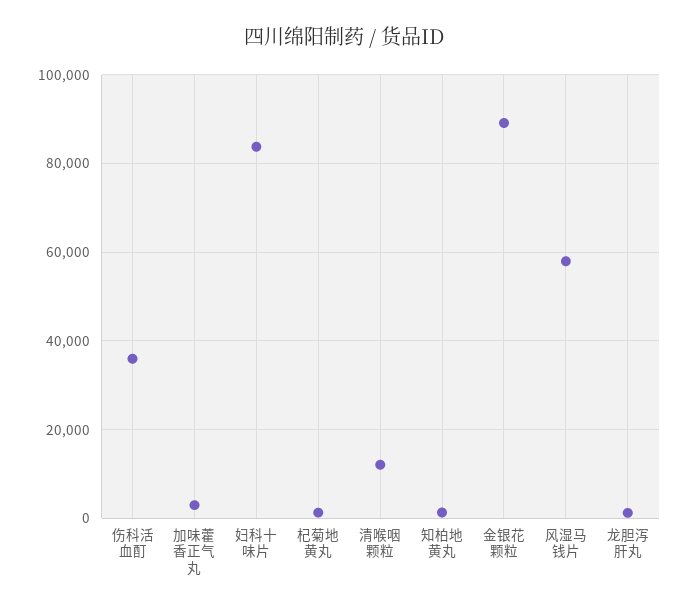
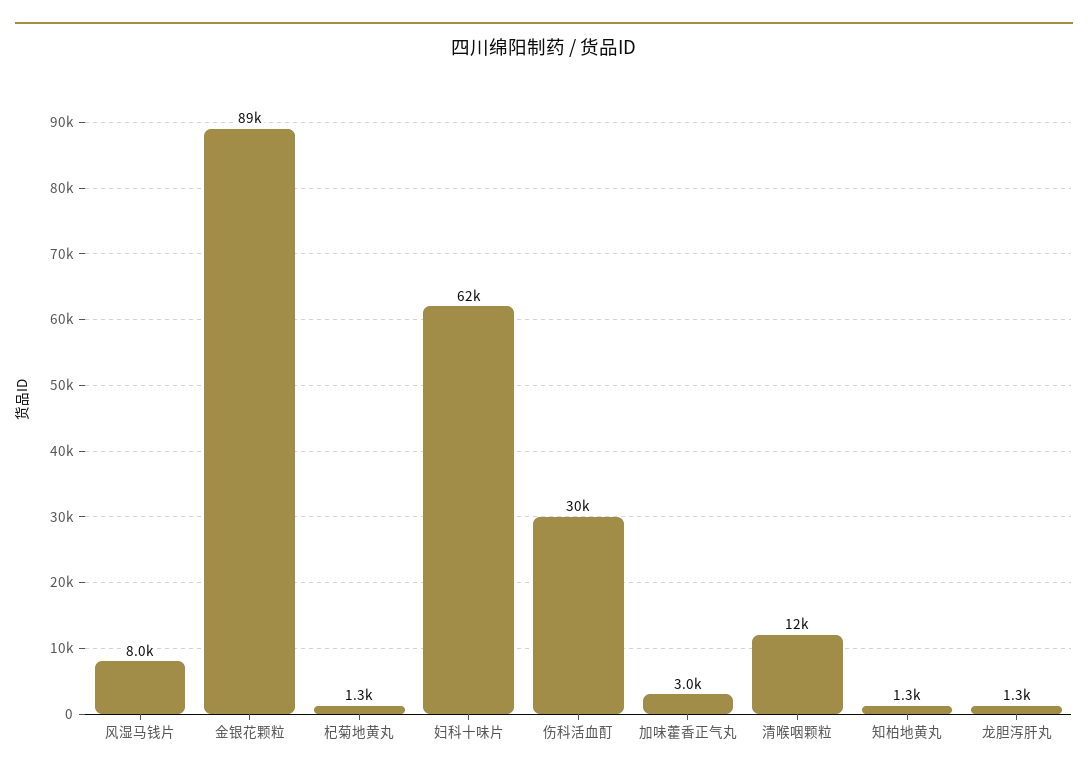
伤科活血酊: 36000 -> 30000
妇科十味片: 84000 -> 62000
风湿马钱片: 58000 -> 8000

